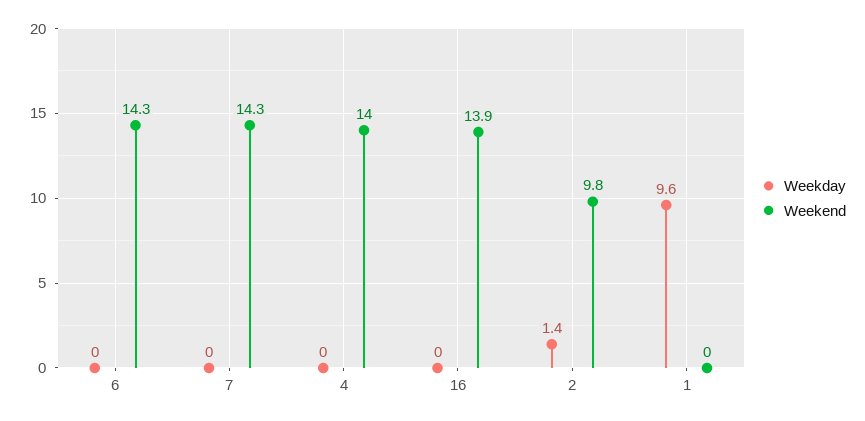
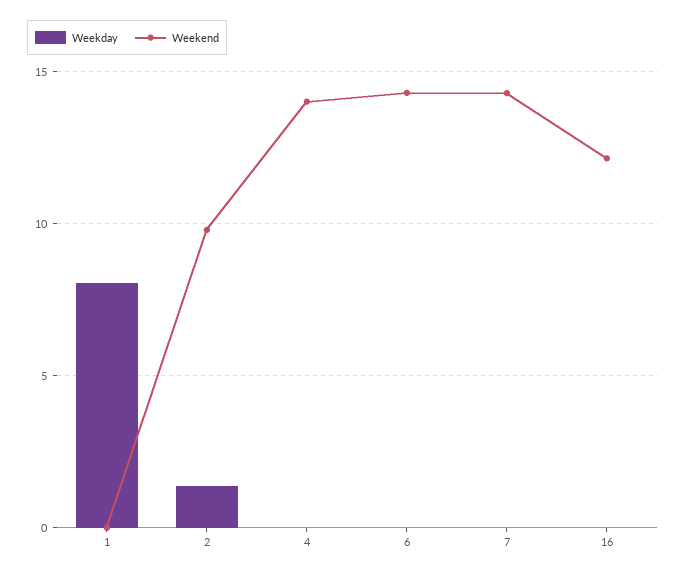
Weekend, 16: 13.9 -> 12
Weekday, 1: 9.6 -> 8

